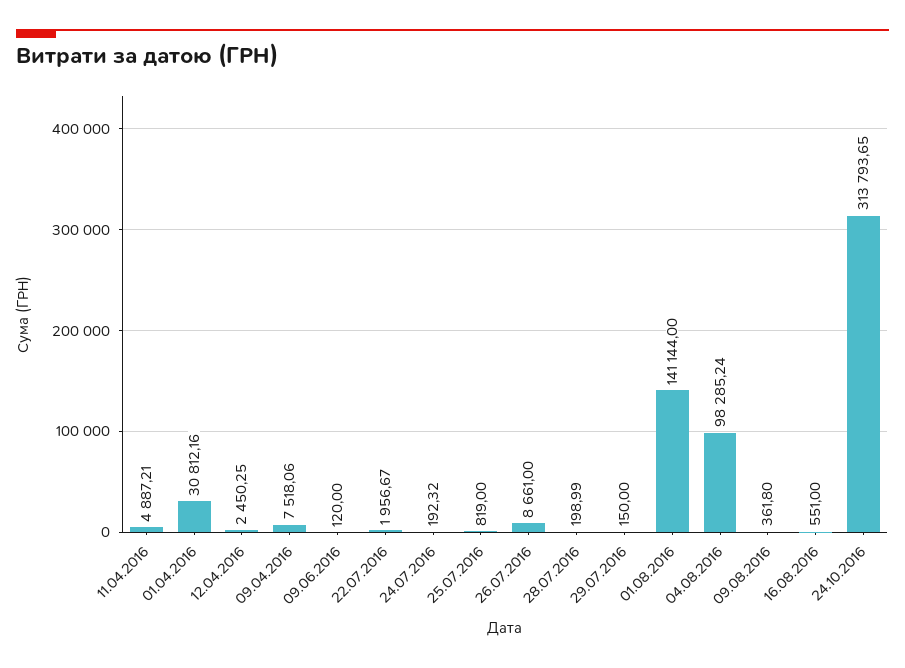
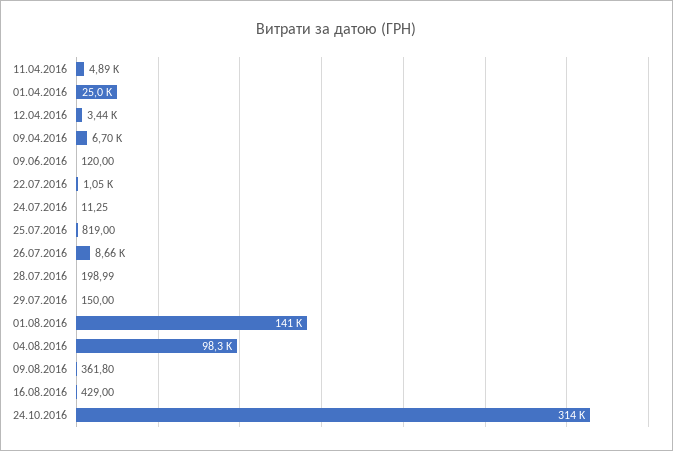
01.04.2016: 30812.16 -> 25000
12.04.2016: 2450.25 -> 3440
09.04.2016: 7518.06 -> 6700
22.07.2016: 1956.67 -> 1050
24.07.2016: 192.32 -> 11.25
16.08.2016: 551 -> 429

